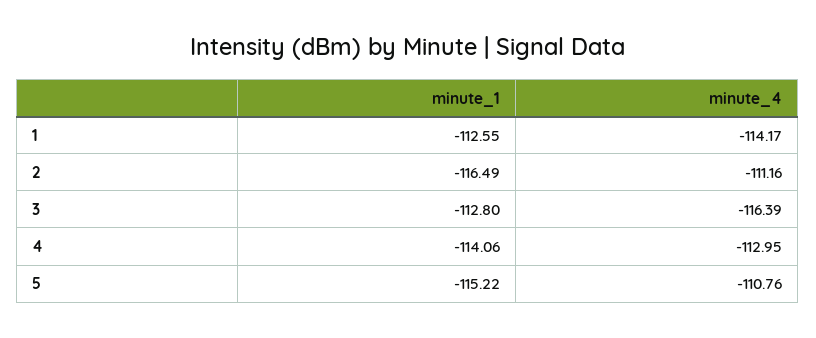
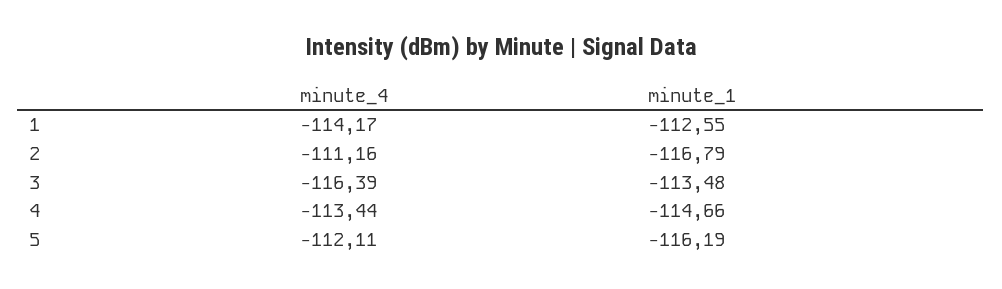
minute_1, 2: -116.49 -> -116.79
minute_1, 3: -112.8 -> -113.48
minute_1, 4: -114.06 -> -114.66
minute_4, 4: -112.95 -> -113.44
minute_1, 5: -115.22 -> -116.19
minute_4, 5: -110.76 -> -112.11

